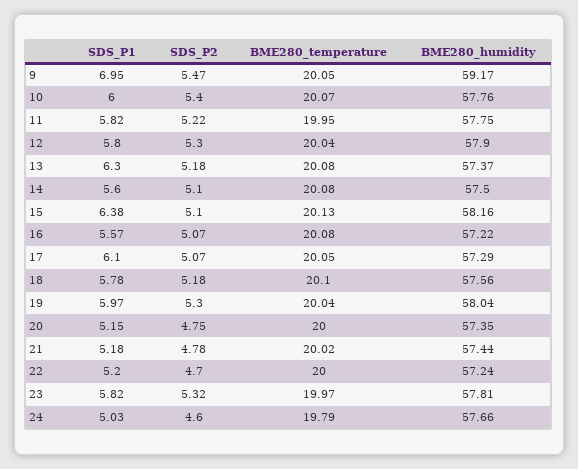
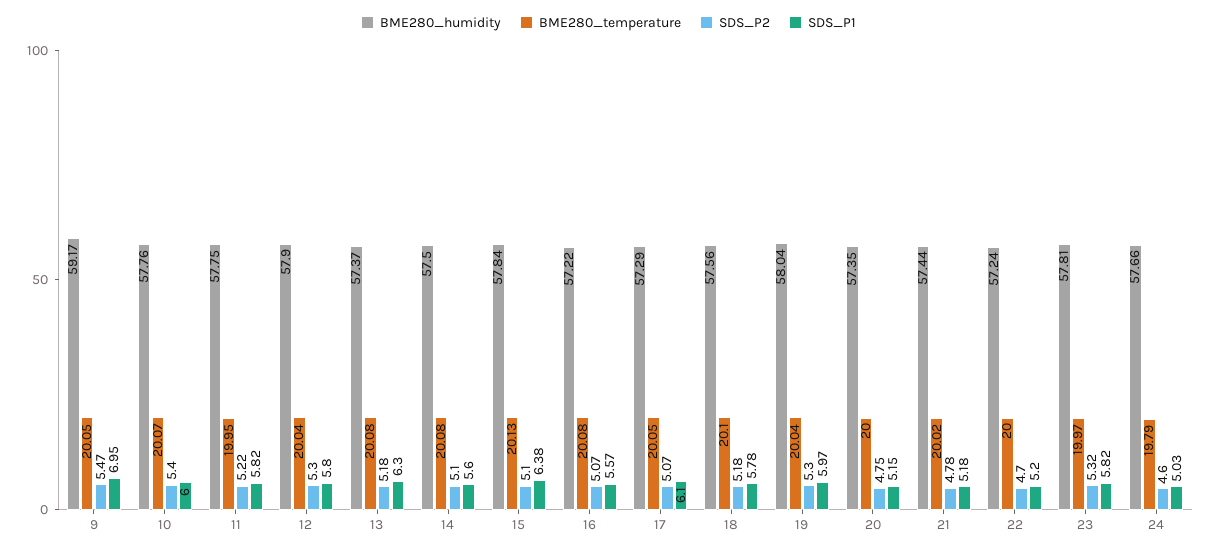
BME280_humidity, 15: 58.16 -> 57.84

